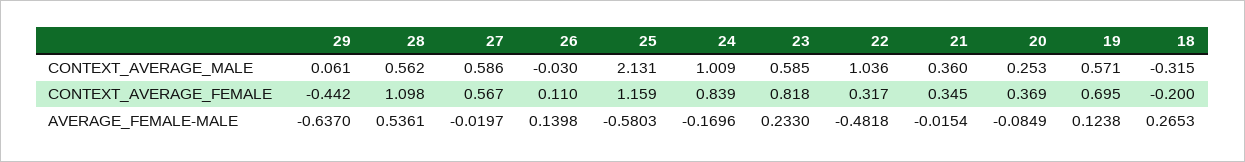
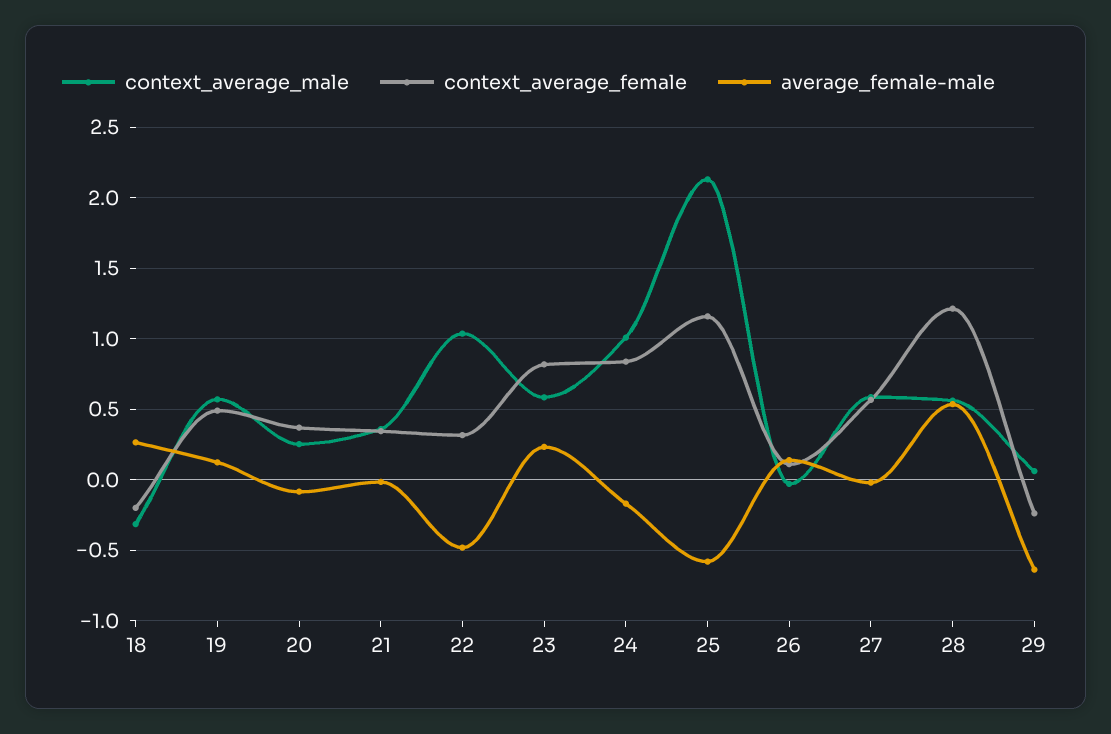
CONTEXT_AVERAGE_FEMALE, 29: -0.442 -> -0.25
CONTEXT_AVERAGE_FEMALE, 28: 1.098 -> 1.2
CONTEXT_AVERAGE_FEMALE, 19: 0.695 -> 0.5

